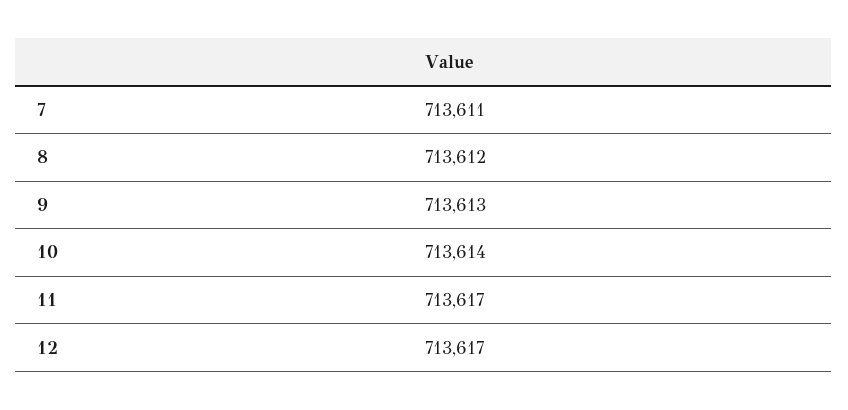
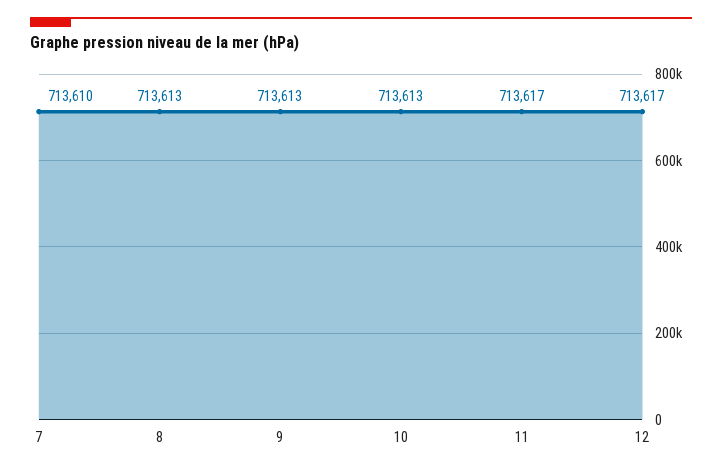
7: 713611 -> 713610
8: 713612 -> 713613
10: 713614 -> 713613

